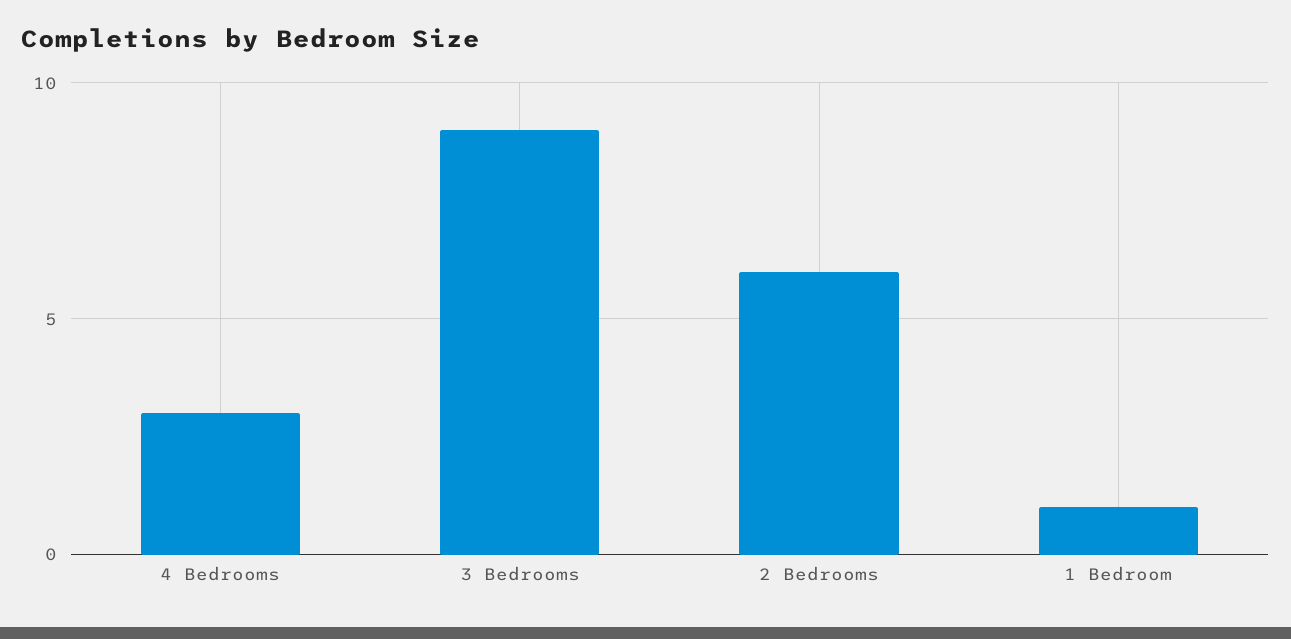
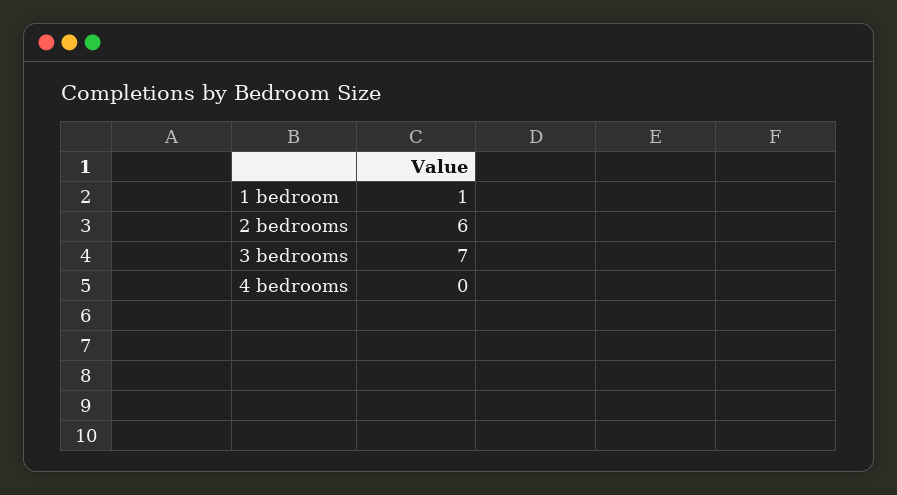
4 Bedrooms: 3 -> 0
3 Bedrooms: 9 -> 7

